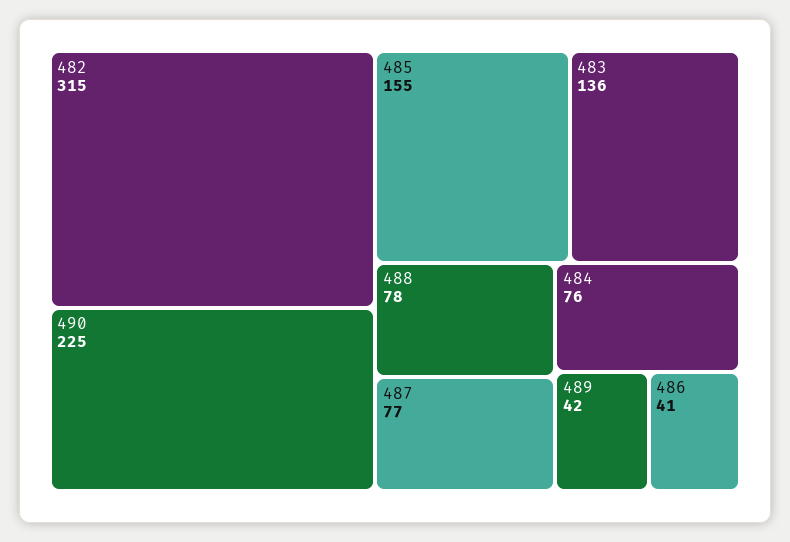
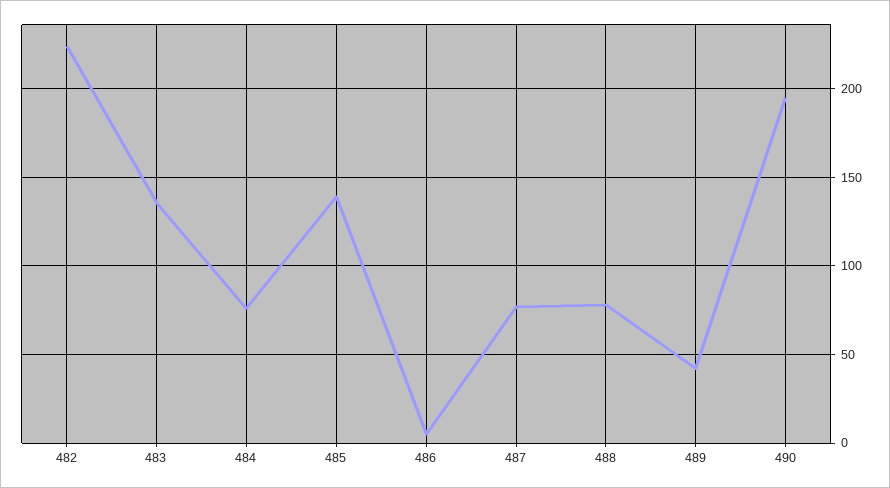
482: 315 -> 225
490: 225 -> 195
485: 155 -> 140
486: 41 -> 5

